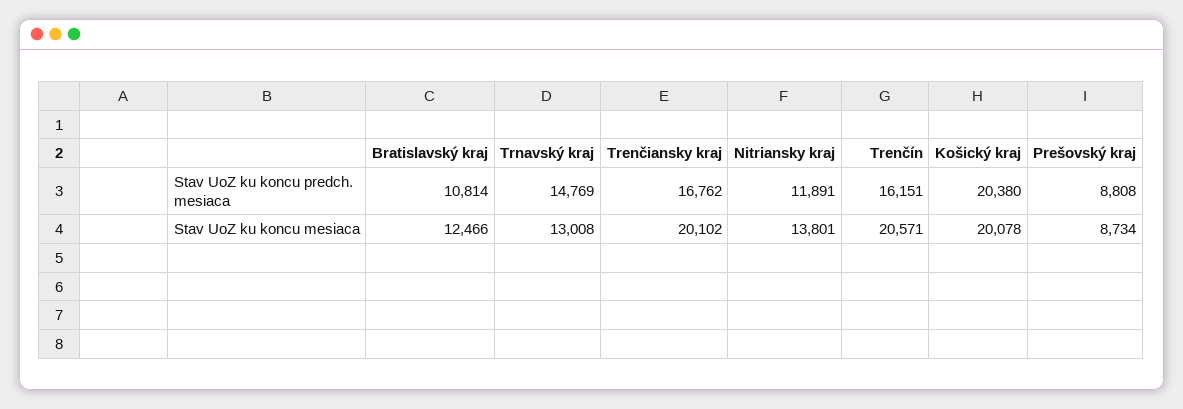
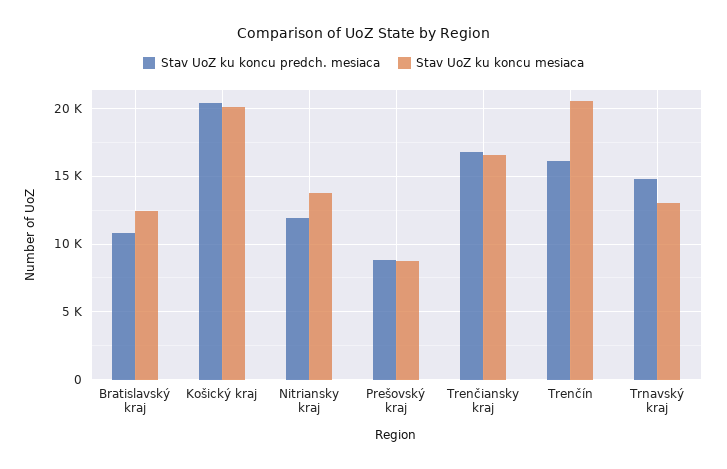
Stav UoZ ku koncu mesiaca, Trenčiansky kraj: 20102 -> 16500

